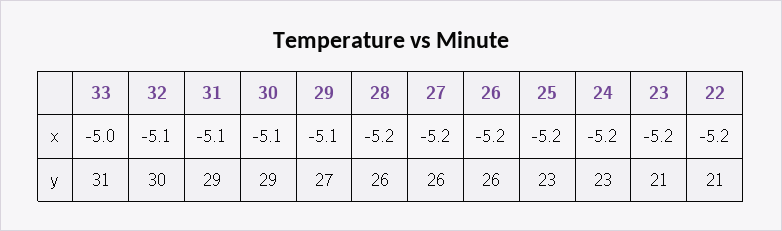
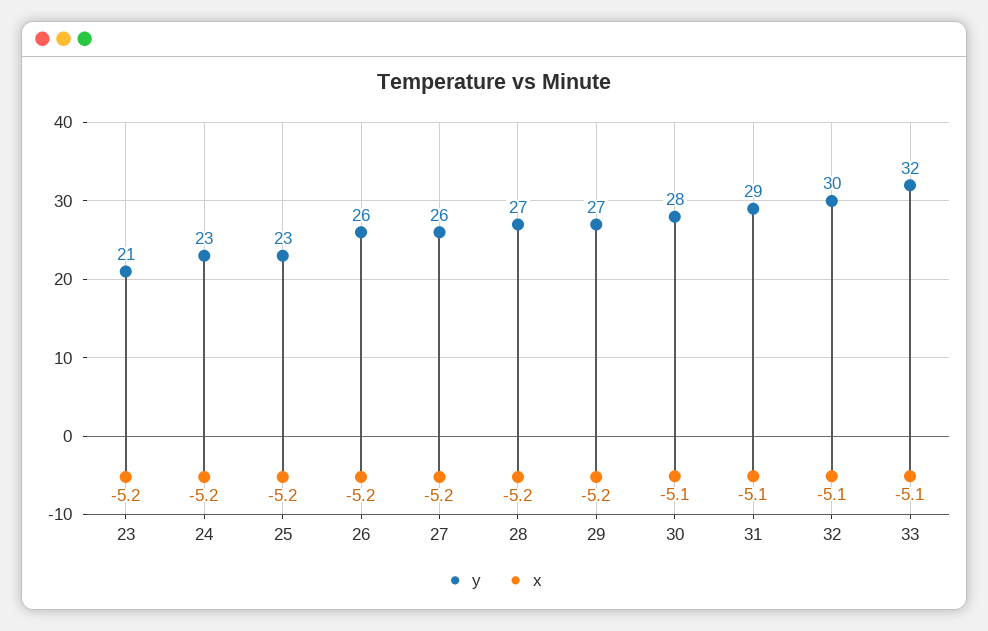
x, 33: -5 -> -5.1
x, 29: -5.1 -> -5.2
x, 22: -5.2 -> none
y, 33: 31 -> 32
y, 30: 29 -> 28
y, 28: 26 -> 27
y, 22: 21 -> none

